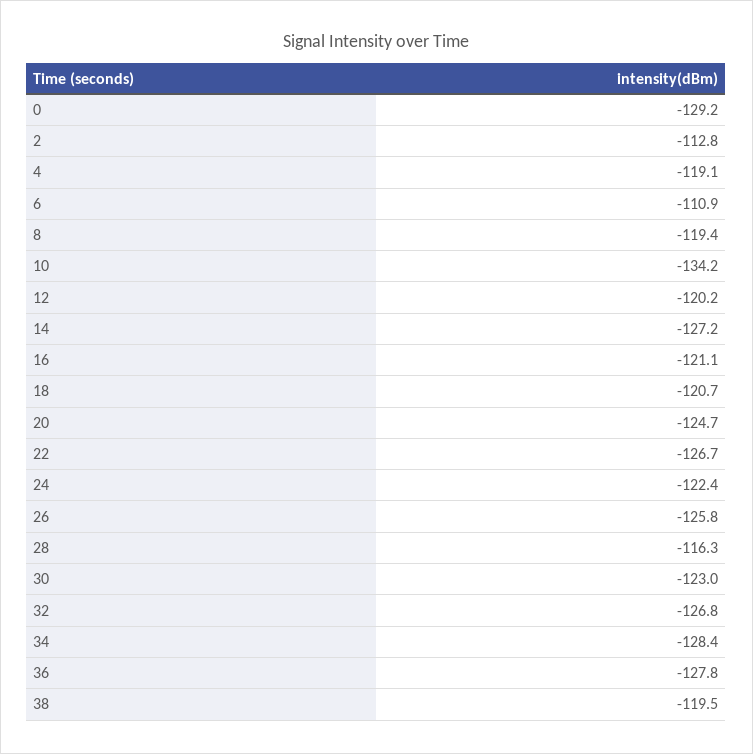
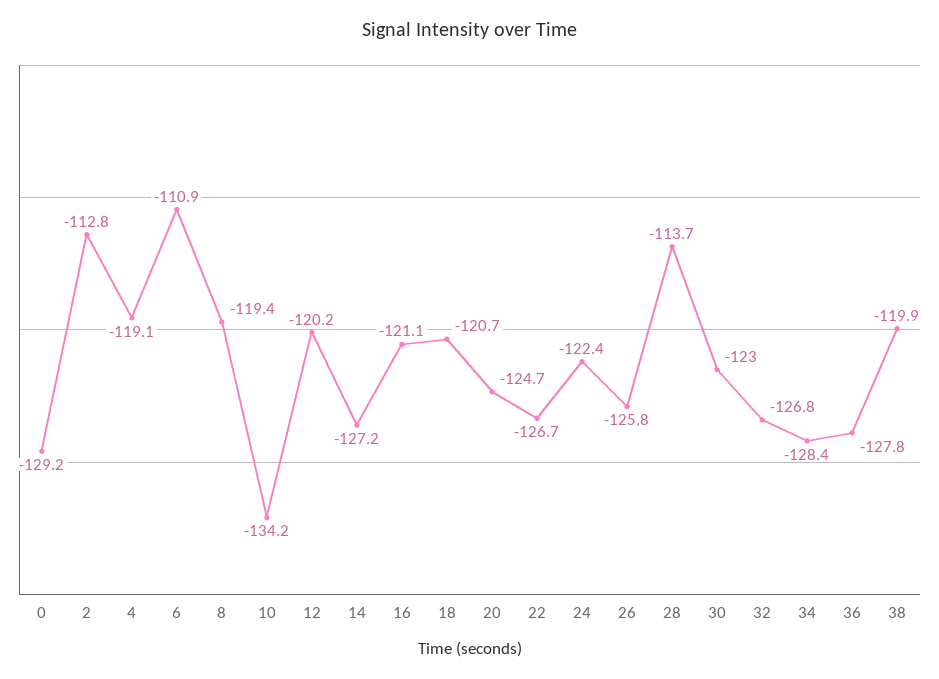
28: -116.3 -> -113.7
38: -119.5 -> -119.9

